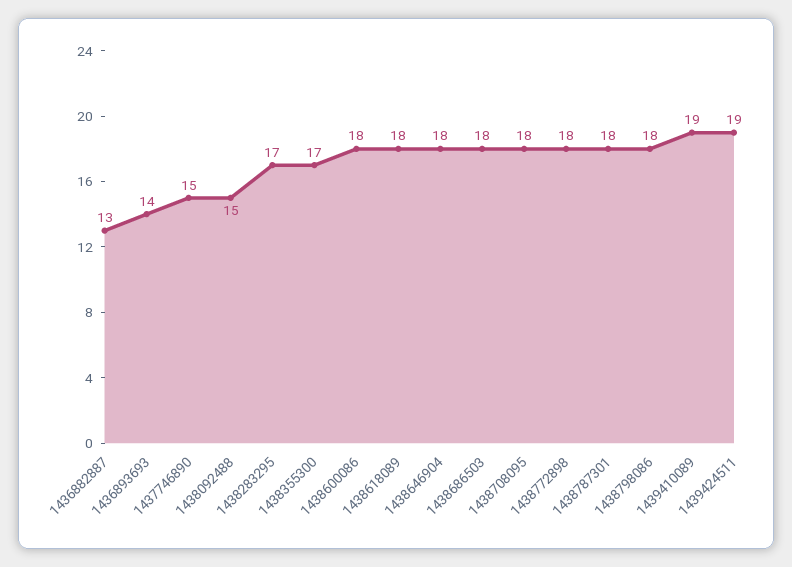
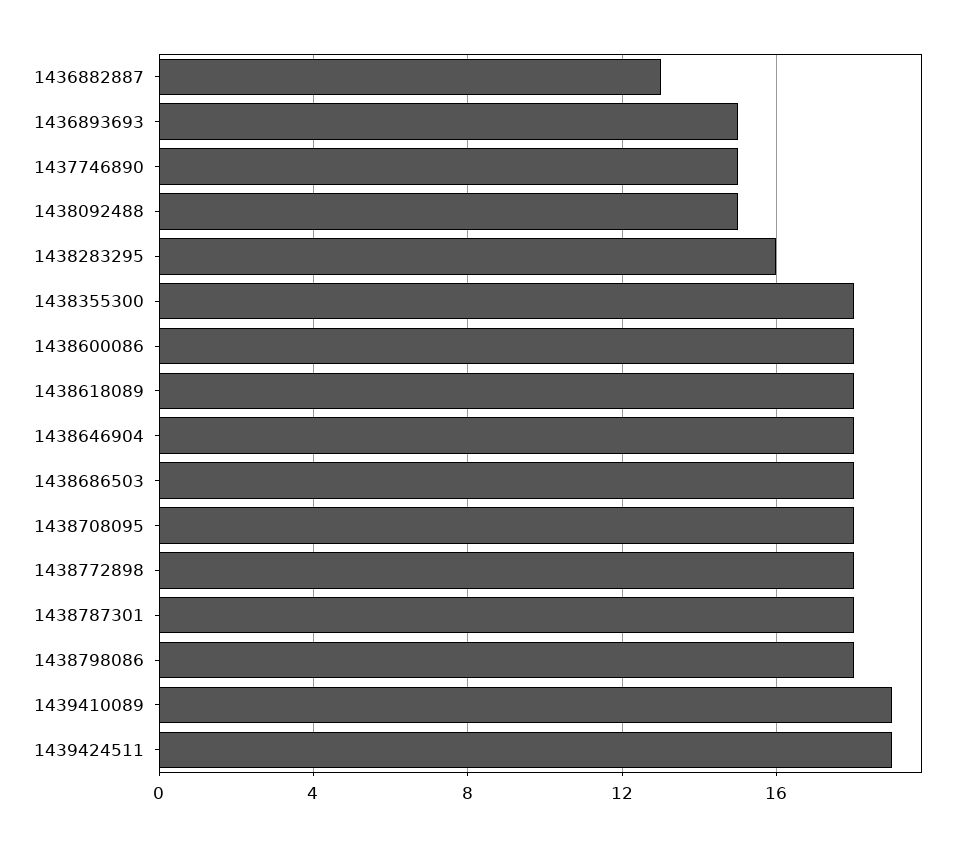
1436893693: 14 -> 15
1438283295: 17 -> 16
1438355300: 17 -> 18

